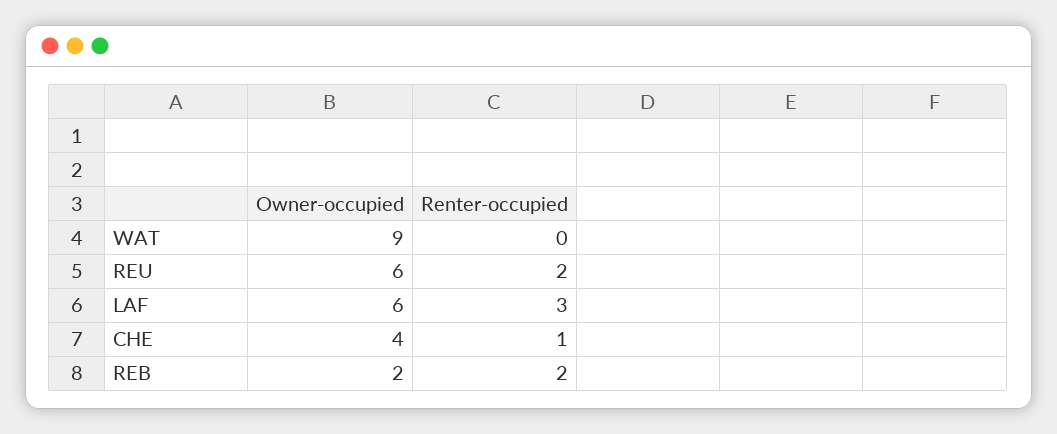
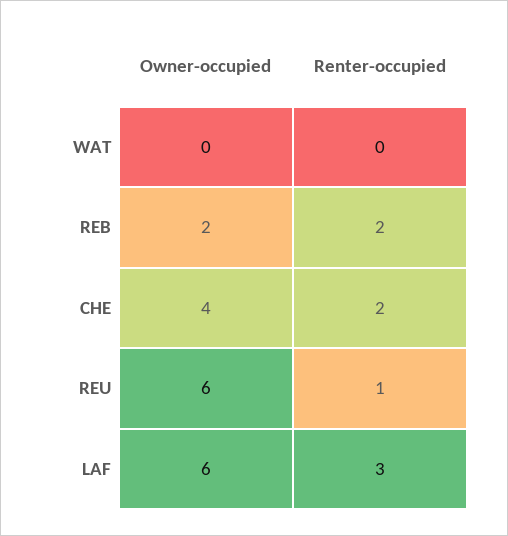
Owner-occupied, WAT: 9 -> 0
Renter-occupied, REU: 2 -> 1
Renter-occupied, CHE: 1 -> 2

